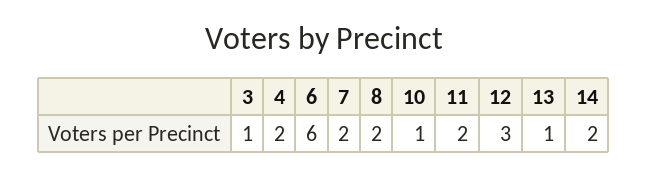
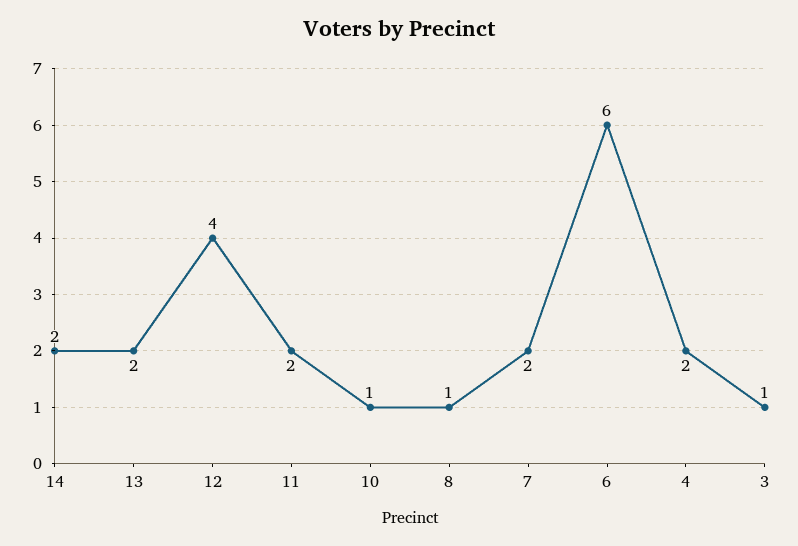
8: 2 -> 1
12: 3 -> 4
13: 1 -> 2

